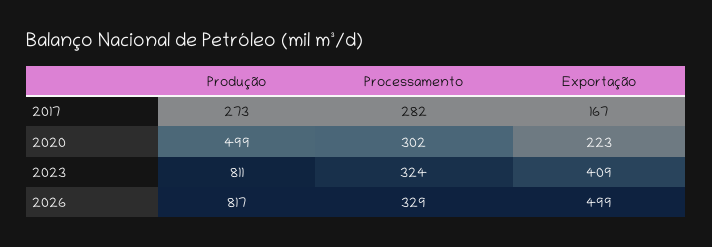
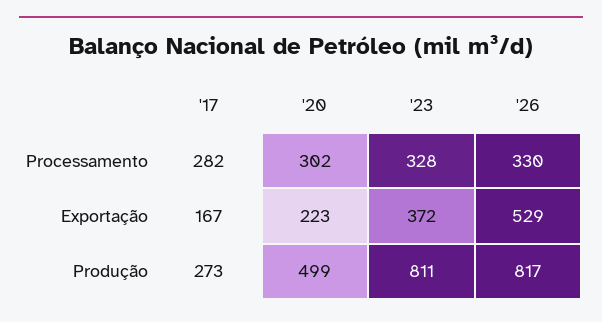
Processamento, 2023: 324 -> 328
Exportação, 2023: 409 -> 372
Processamento, 2026: 329 -> 330
Exportação, 2026: 499 -> 529

